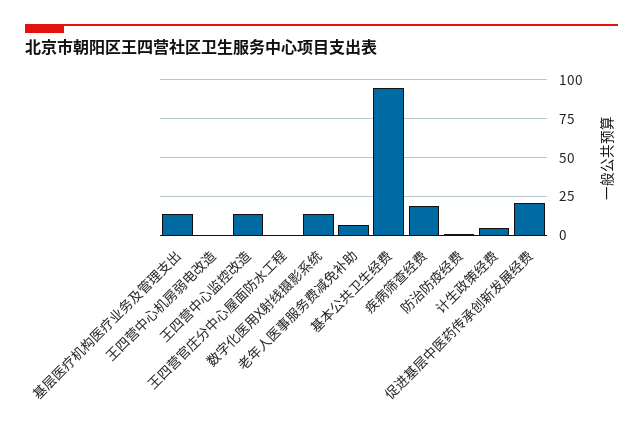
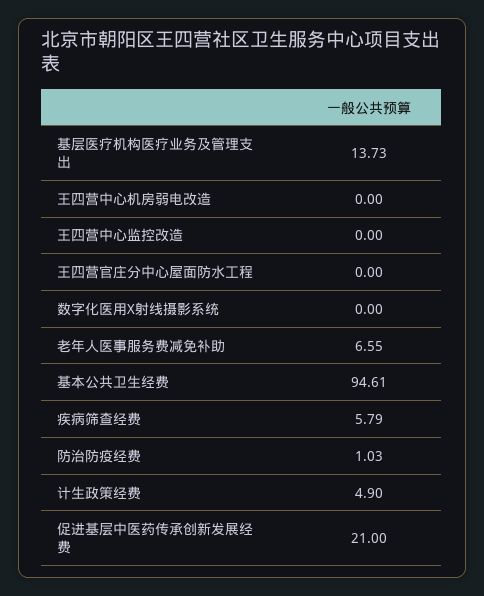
王四营中心监控改造: 15 -> 0
数字化医用X射线摄影系统: 15 -> 0
疾病筛查经费: 20 -> 5.79

